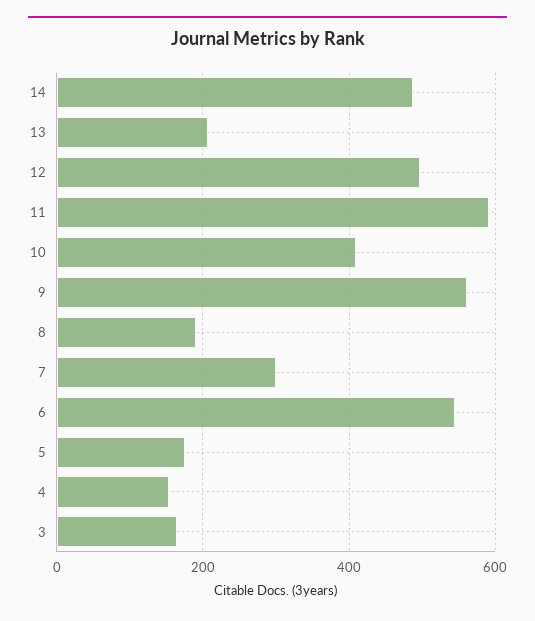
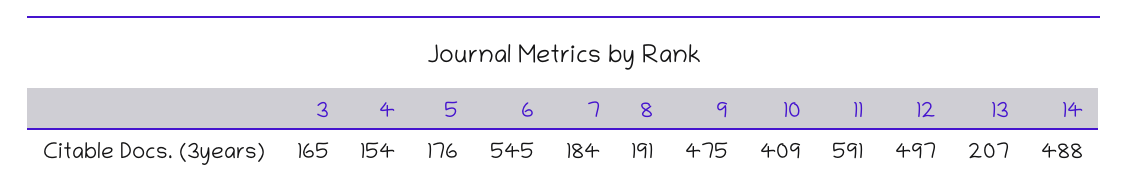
9: 560 -> 475
7: 300 -> 184

